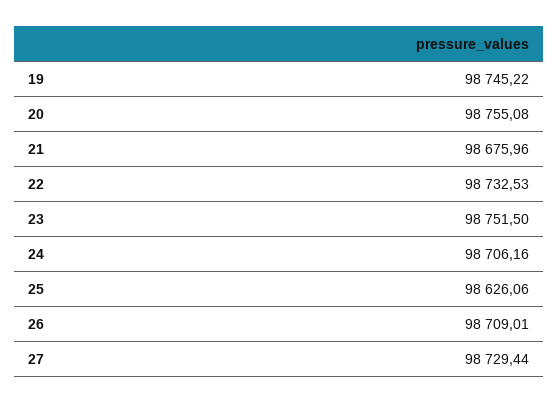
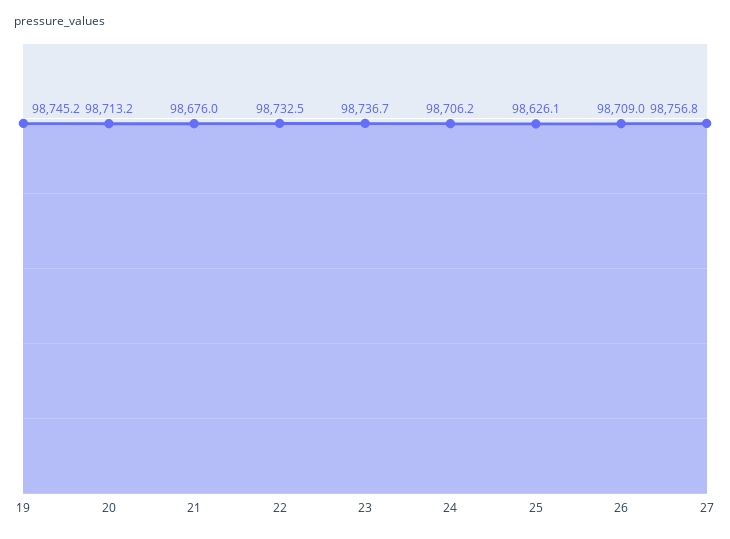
20: 98755.08 -> 98713.2
23: 98751.5 -> 98736.7
27: 98729.44 -> 98756.8

